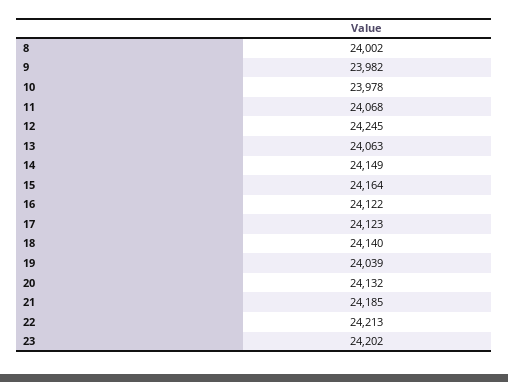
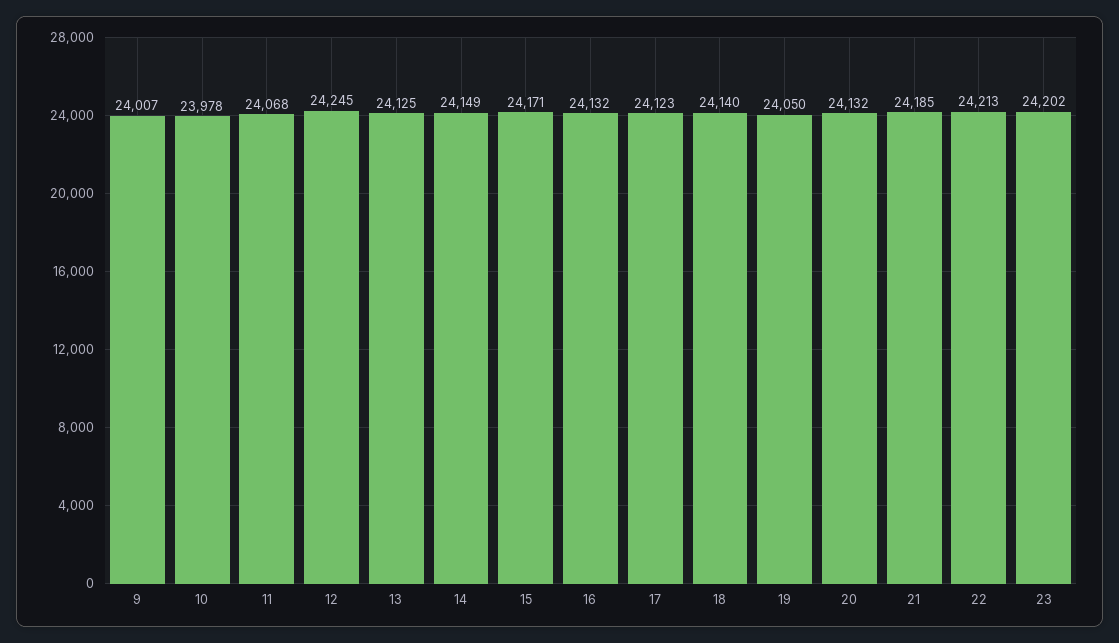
8: 24002 -> none
9: 23982 -> 24007
13: 24063 -> 24125
15: 24164 -> 24171
16: 24122 -> 24132
19: 24039 -> 24050

